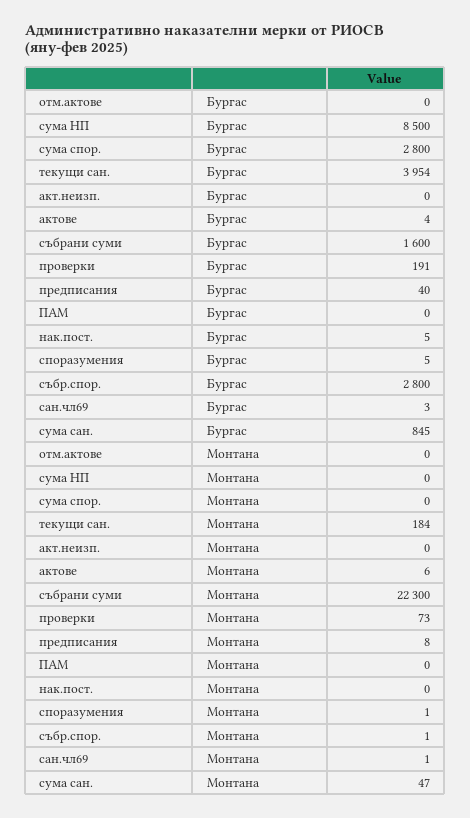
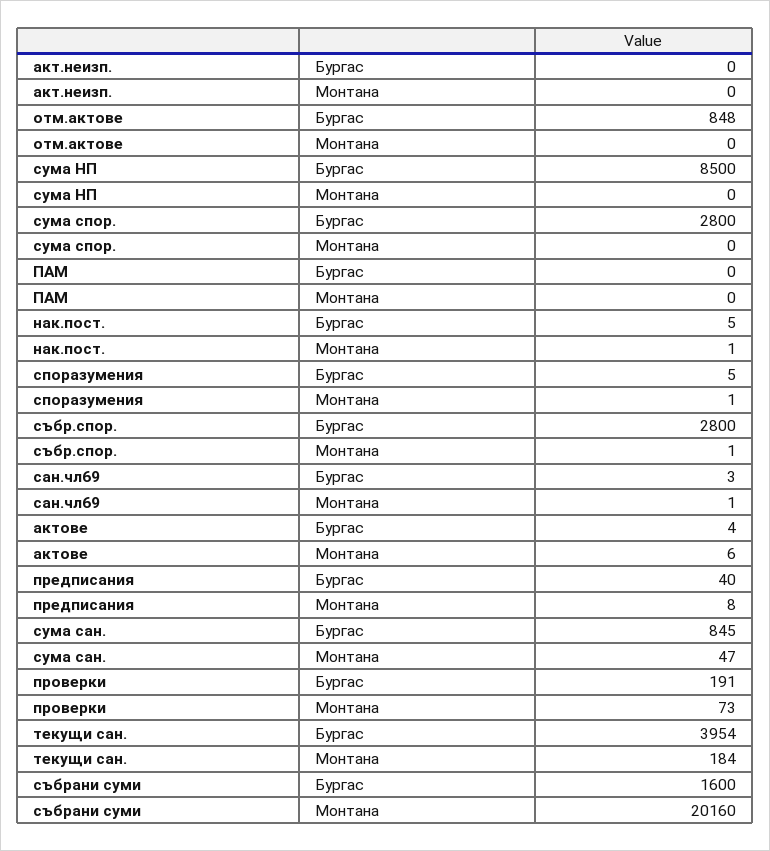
отм.актове, Бургас: 0 -> 848
събрани суми, Монтана: 22300 -> 20160
нак.пост., Монтана: 0 -> 1

